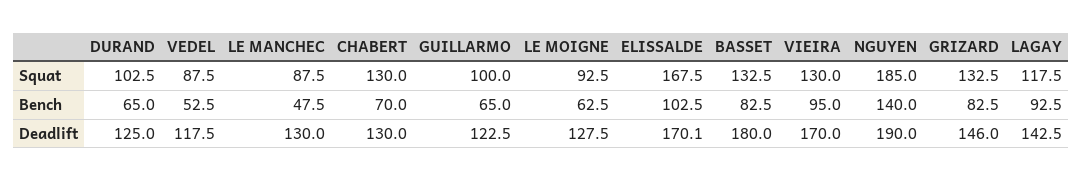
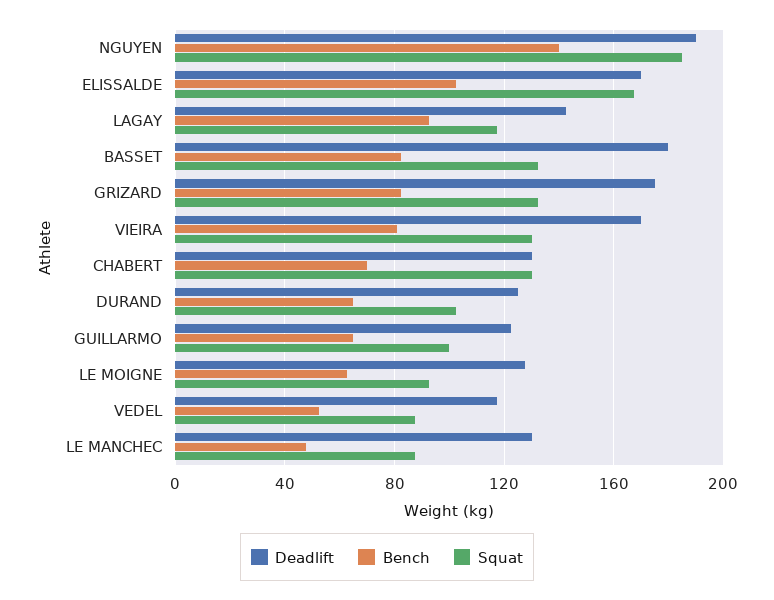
Bench, VIEIRA: 95 -> 80
Deadlift, GRIZARD: 146 -> 175

